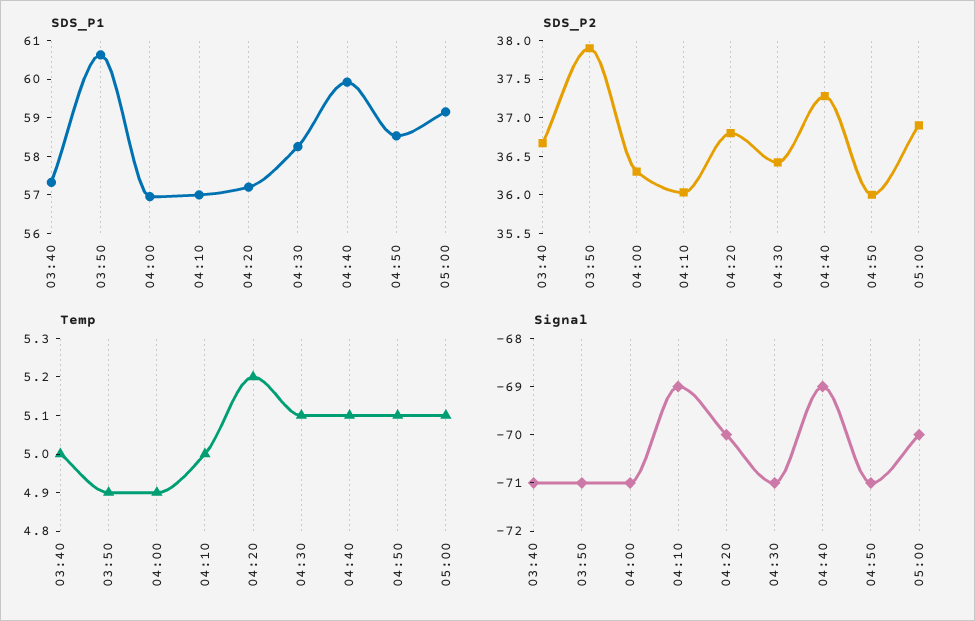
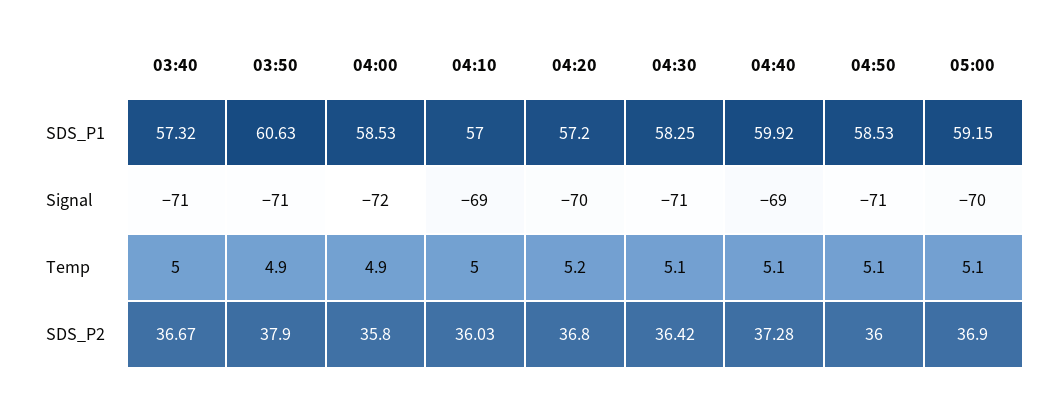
SDS_P1, 04:00: 57 -> 58.53
SDS_P2, 04:00: 36.25 -> 35.8
Signal, 04:00: -71 -> -72

